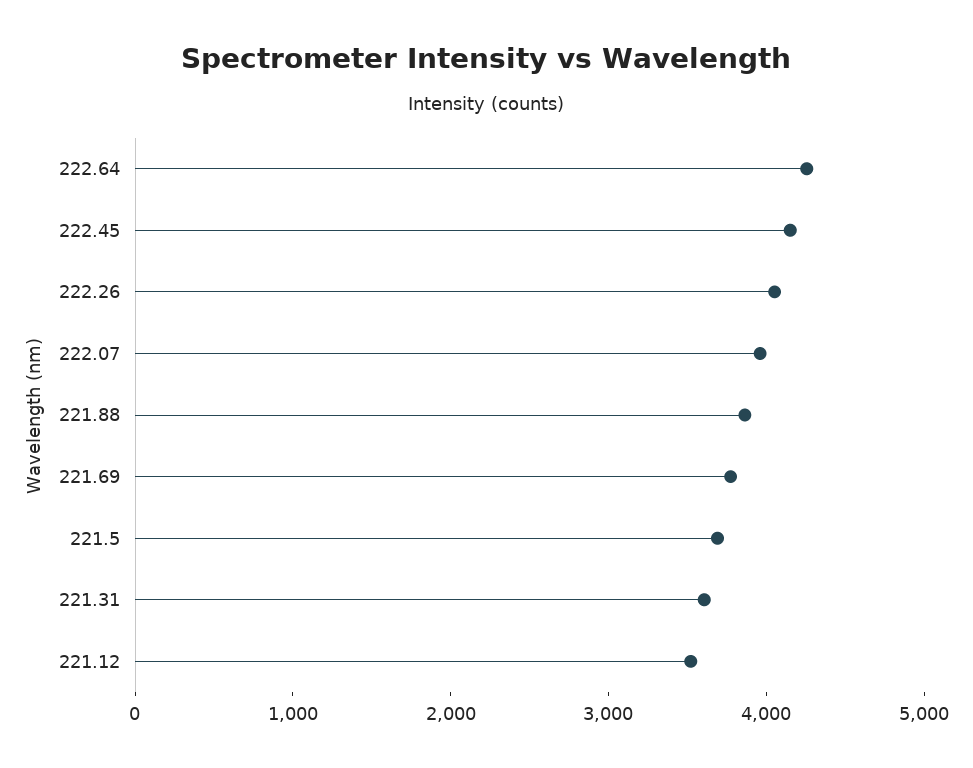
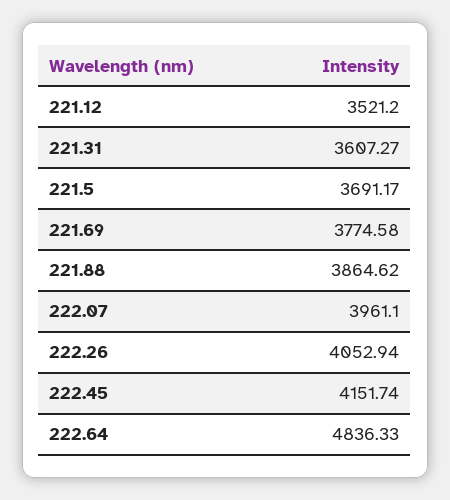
222.64: 4200 -> 4836.33

